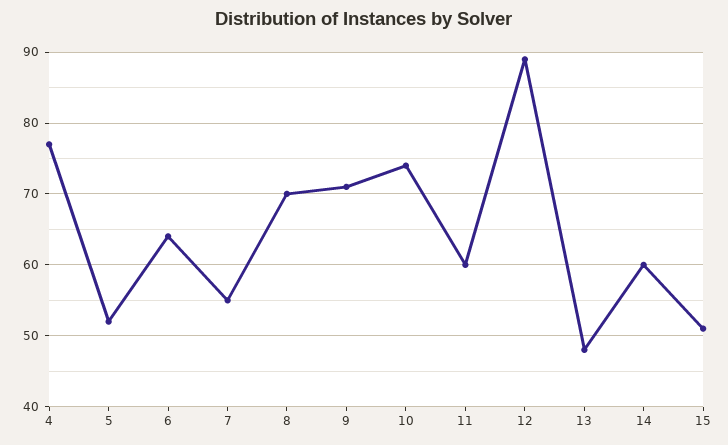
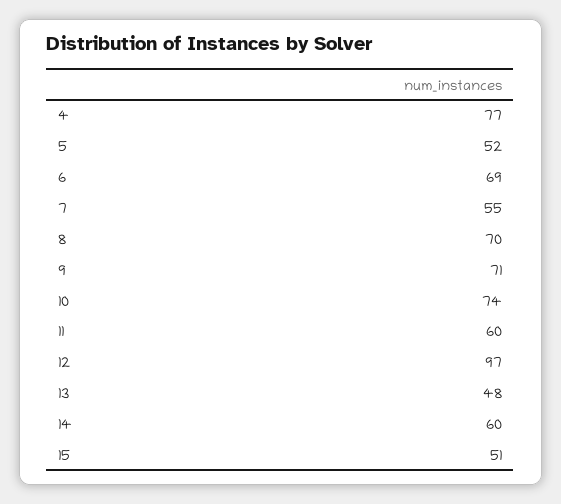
6: 64 -> 69
12: 89 -> 97

